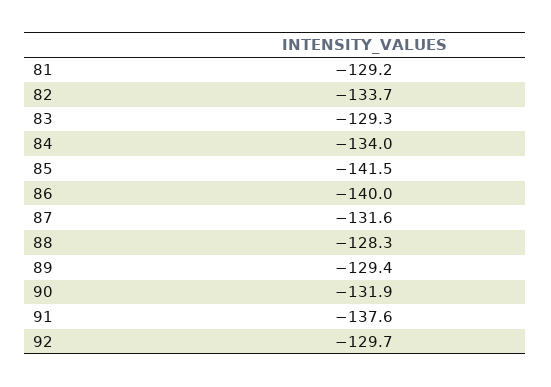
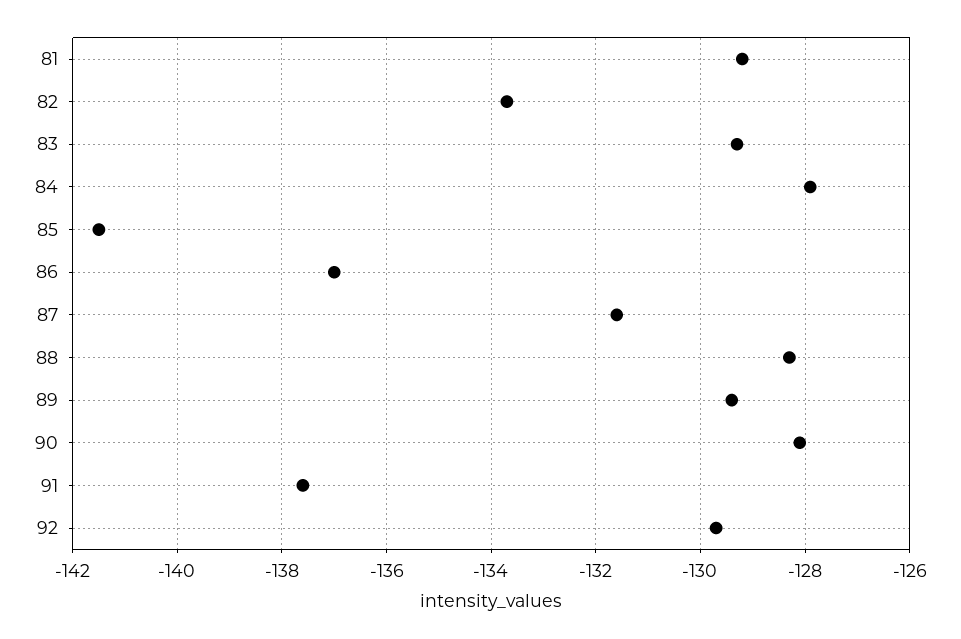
84: -134 -> -128
86: -140 -> -137
90: -131.9 -> -128

